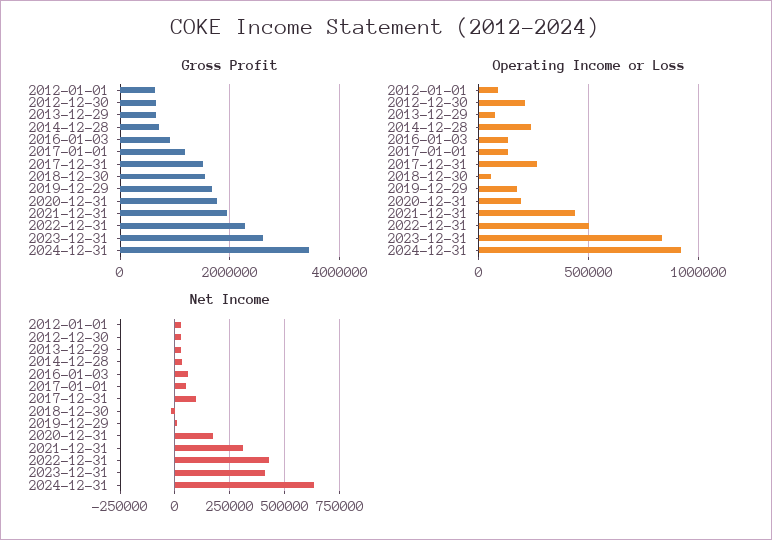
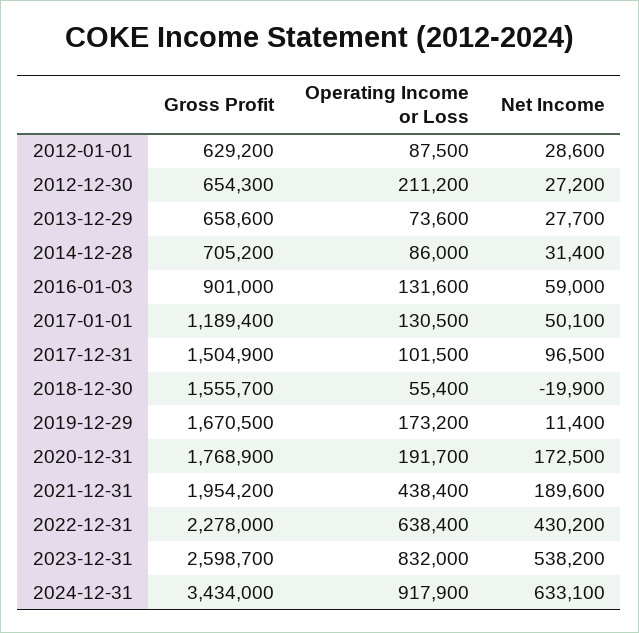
Operating Income or Loss, 2014-12-28: 250000 -> 86000
Operating Income or Loss, 2017-12-31: 250000 -> 101500
Operating Income or Loss, 2022-12-31: 500000 -> 638400
Net Income, 2021-12-31: 300000 -> 189600
Net Income, 2023-12-31: 400000 -> 538200

